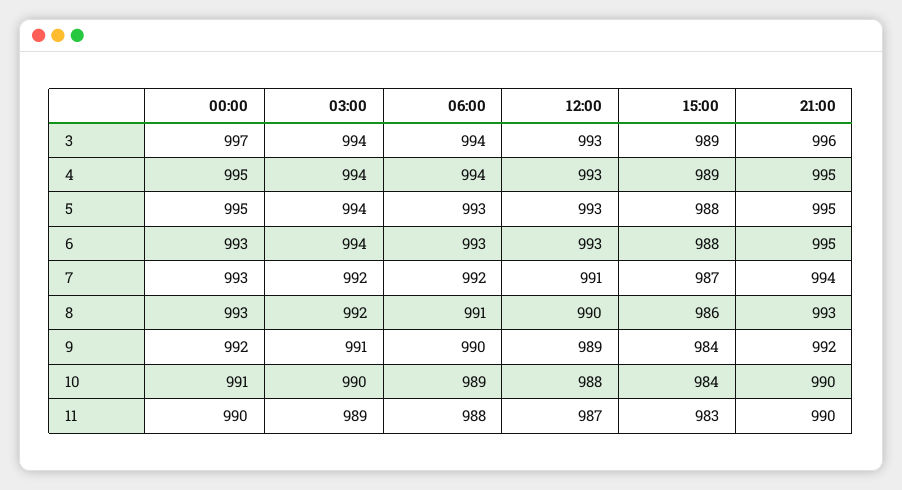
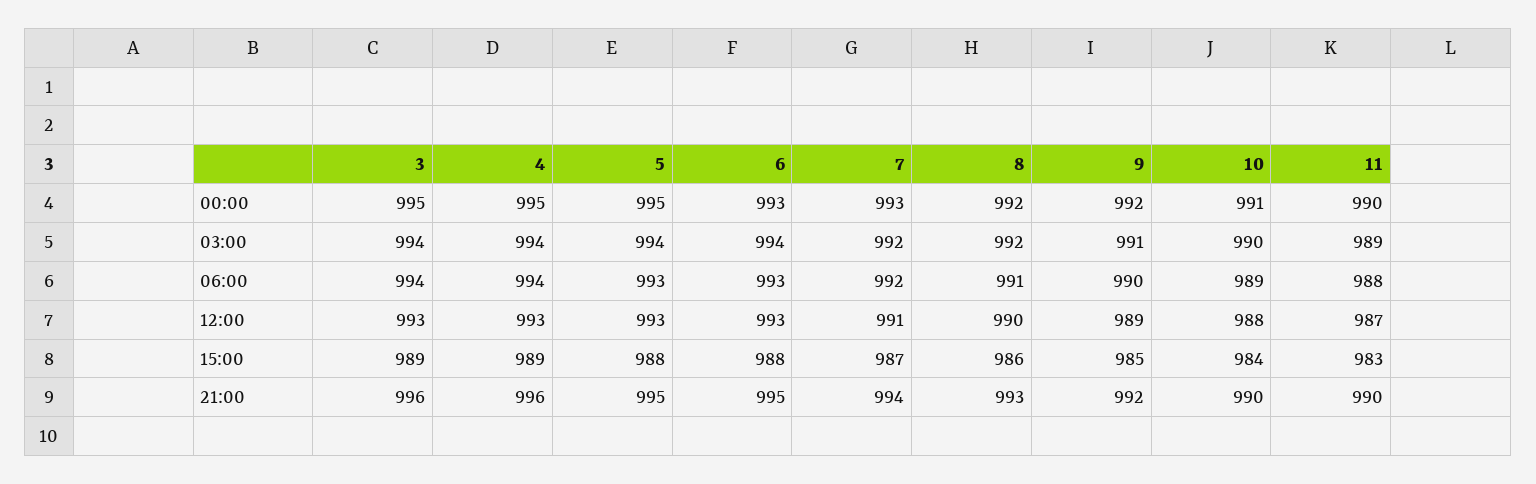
00:00, 3: 997 -> 995
21:00, 4: 995 -> 996
00:00, 8: 993 -> 992
15:00, 9: 984 -> 985

